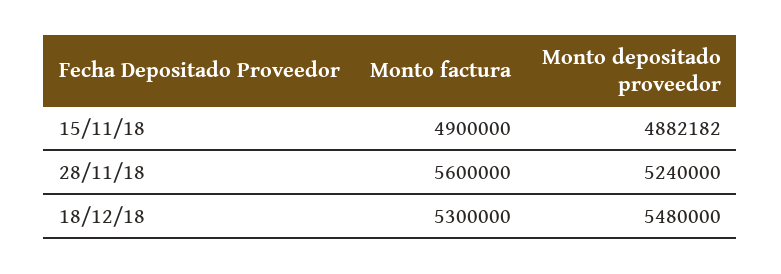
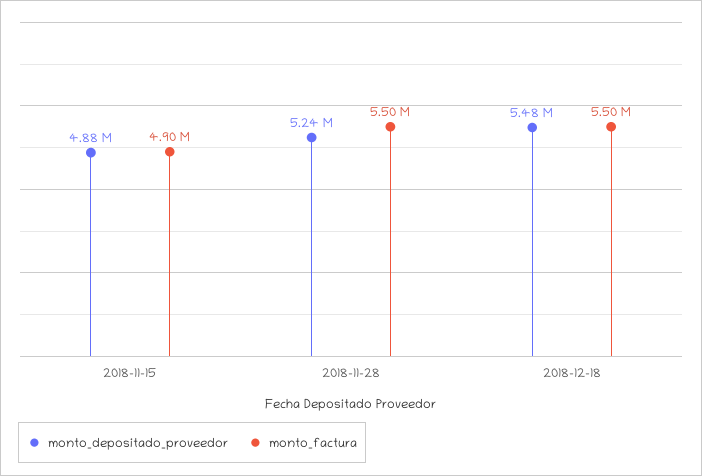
Monto factura, 28/11/18: 5600000 -> 5500000
Monto factura, 18/12/18: 5300000 -> 5500000

